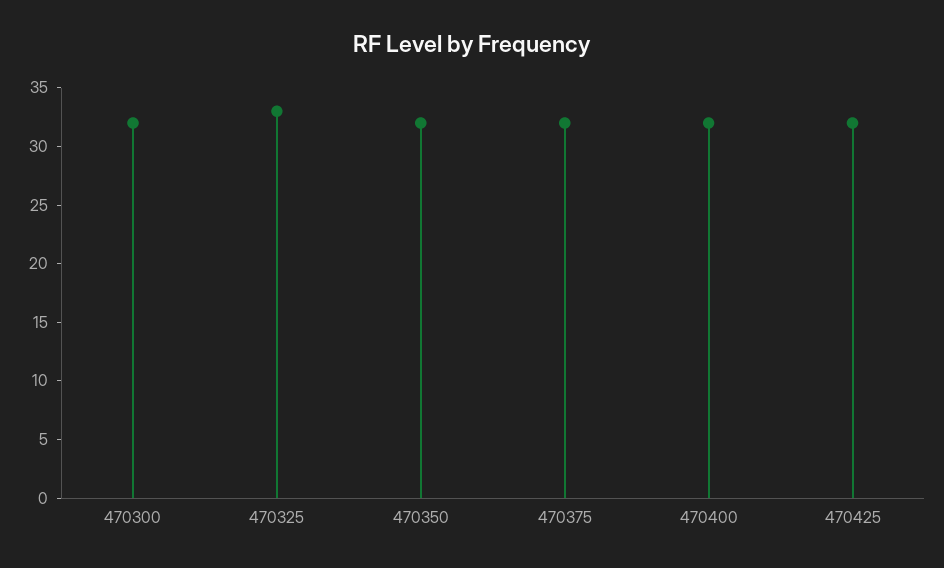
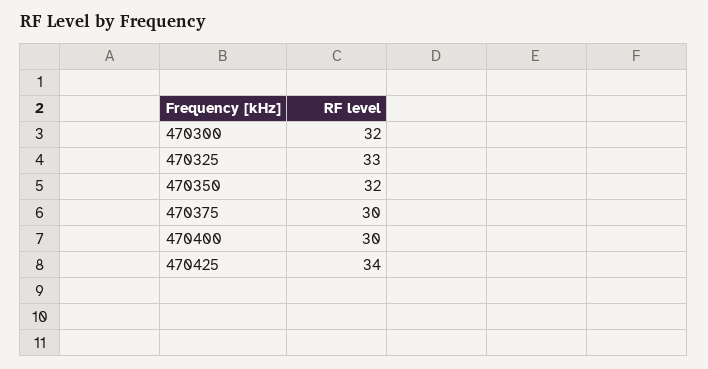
470375: 32 -> 30
470400: 32 -> 30
470425: 32 -> 34

